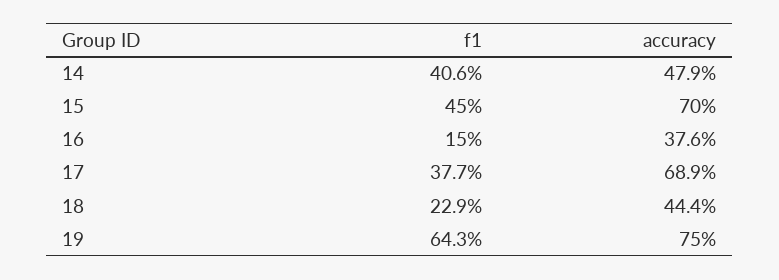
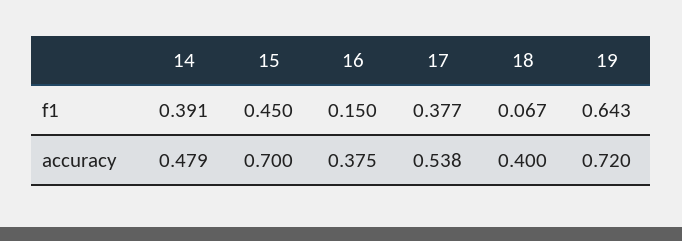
f1, 14: 0.406 -> 0.391
accuracy, 16: 0.376 -> 0.375
accuracy, 17: 0.689 -> 0.538
f1, 18: 0.229 -> 0.067
accuracy, 18: 0.444 -> 0.4
accuracy, 19: 0.75 -> 0.72

